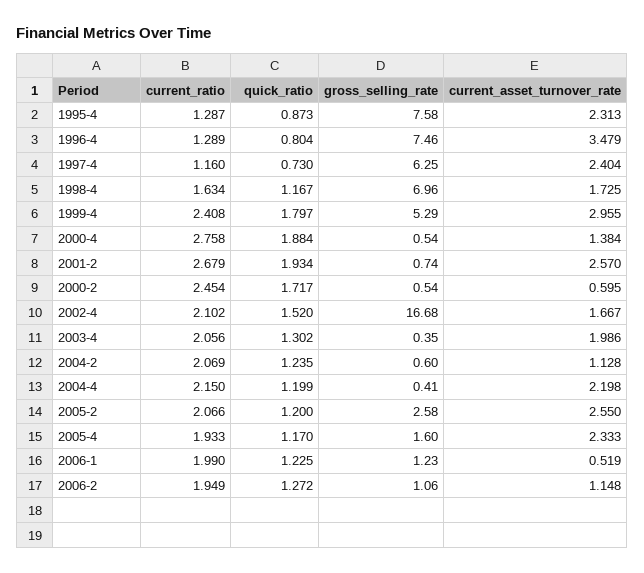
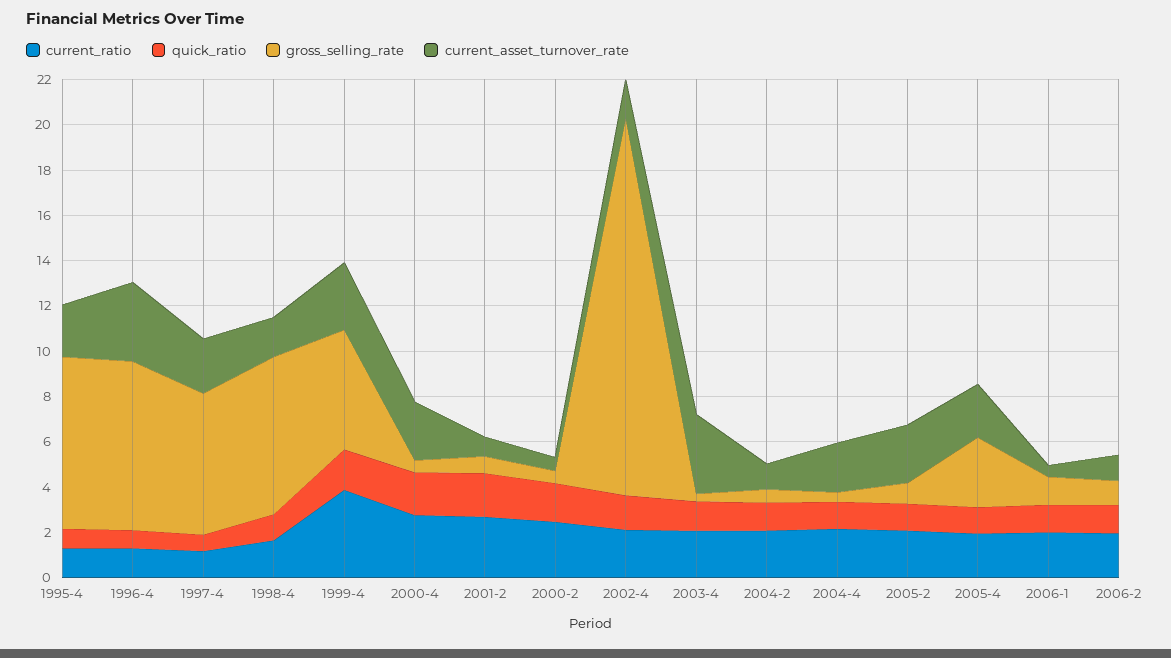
current_ratio, 1999-4: 2.408 -> 4
current_asset_turnover_rate, 2000-4: 1.384 -> 2.5
current_asset_turnover_rate, 2001-2: 2.57 -> 1
current_asset_turnover_rate, 2003-4: 1.986 -> 3.5
gross_selling_rate, 2005-2: 2.58 -> 1
gross_selling_rate, 2005-4: 1.6 -> 3

